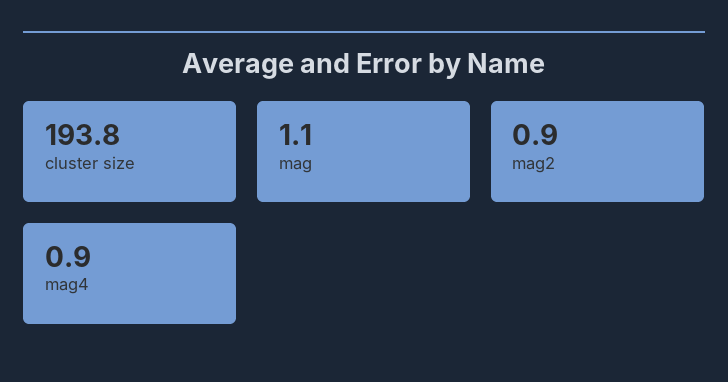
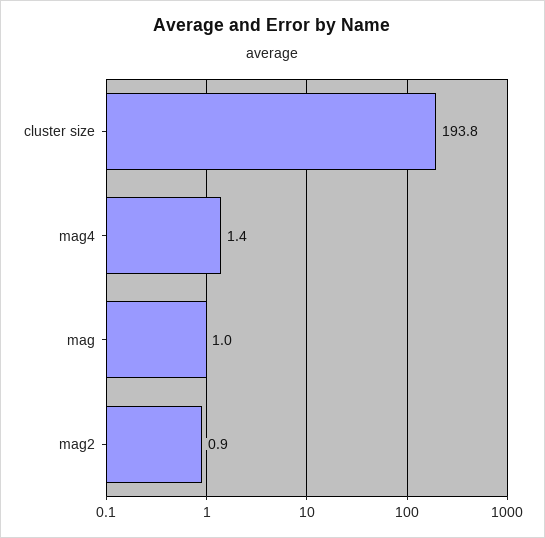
mag: 1.1 -> 1
mag4: 0.9 -> 1.4

